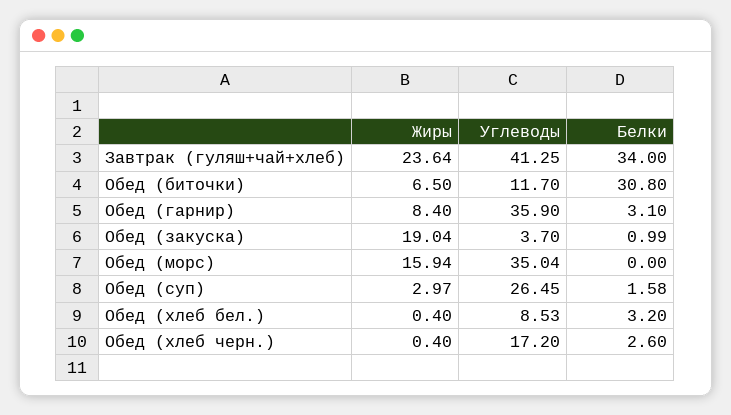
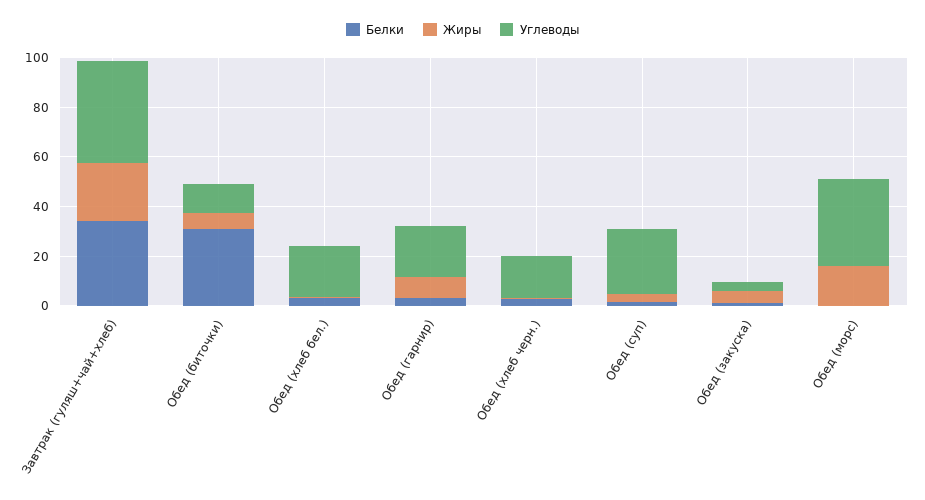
Углеводы, Обед (гарнир): 35.9 -> 20
Жиры, Обед (закуска): 19.04 -> 5
Углеводы, Обед (хлеб бел.): 8.53 -> 20

